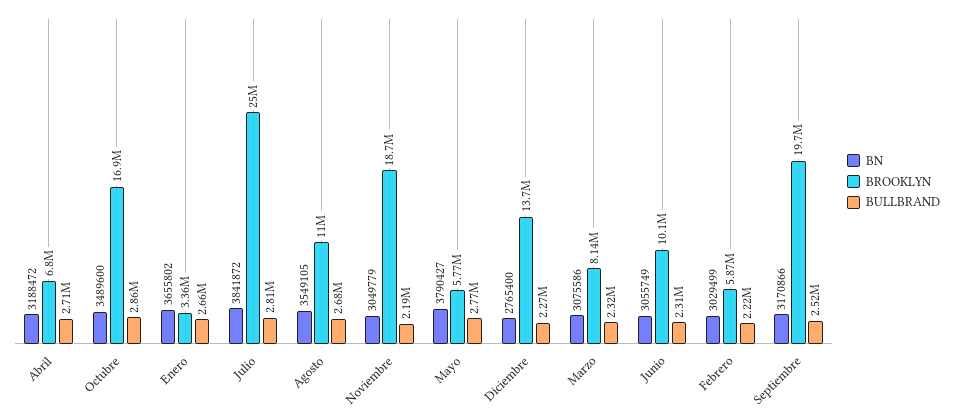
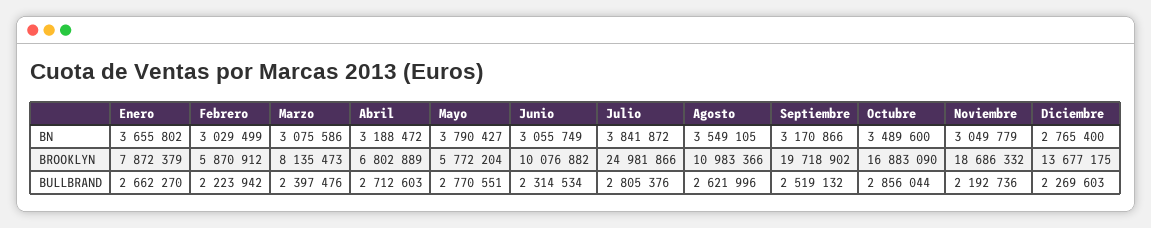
BROOKLYN, Enero: 3360000 -> 7872379
BULLBRAND, Agosto: 2680000 -> 2621996
BULLBRAND, Marzo: 2320000 -> 2397476

